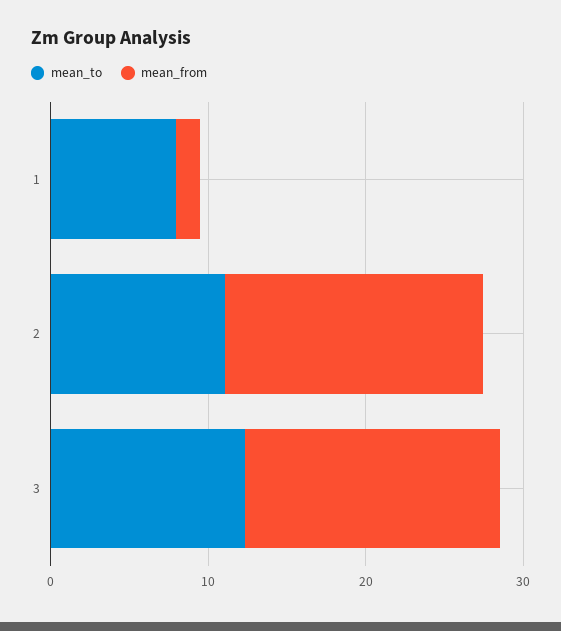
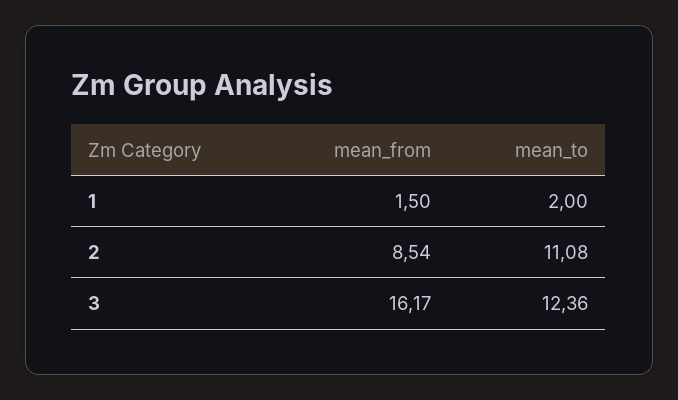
mean_to, 1: 8 -> 2
mean_from, 2: 16 -> 8.54

